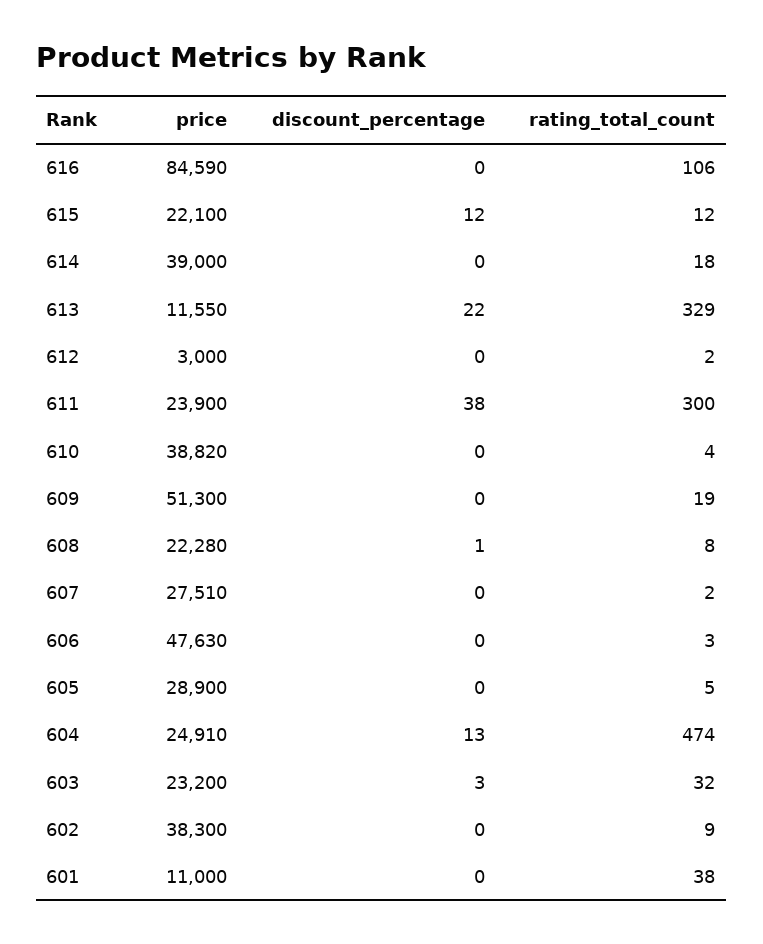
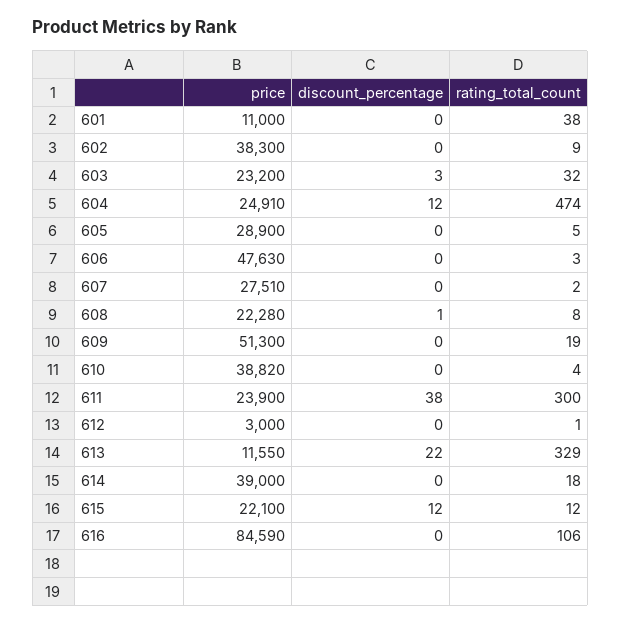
rating_total_count, 612: 2 -> 1
discount_percentage, 604: 13 -> 12

